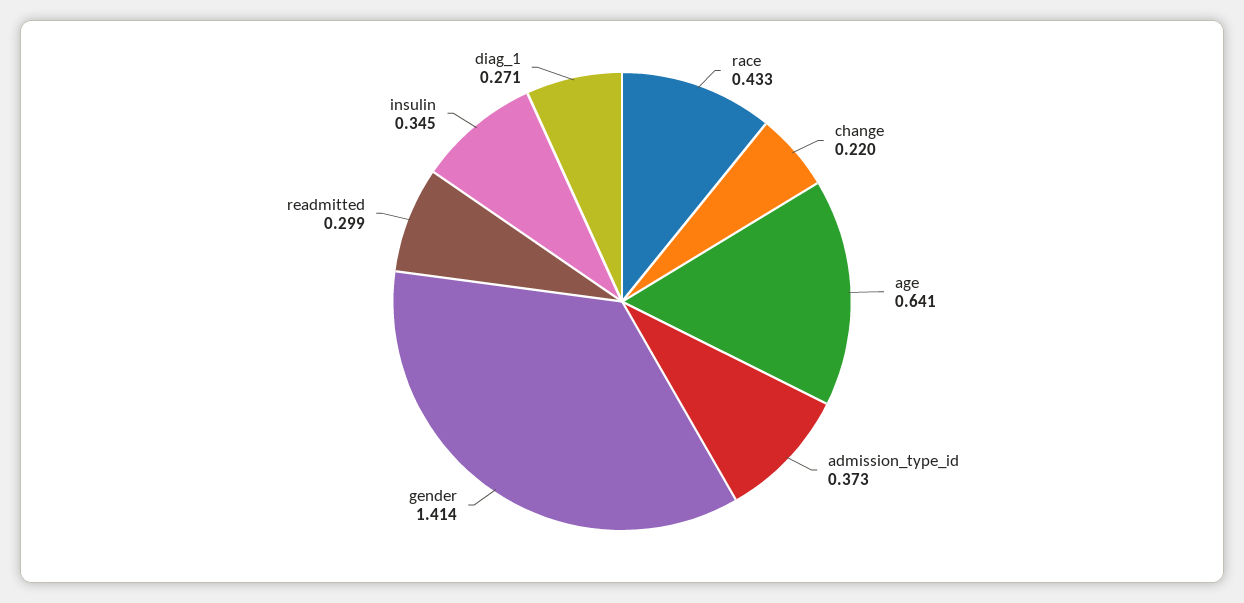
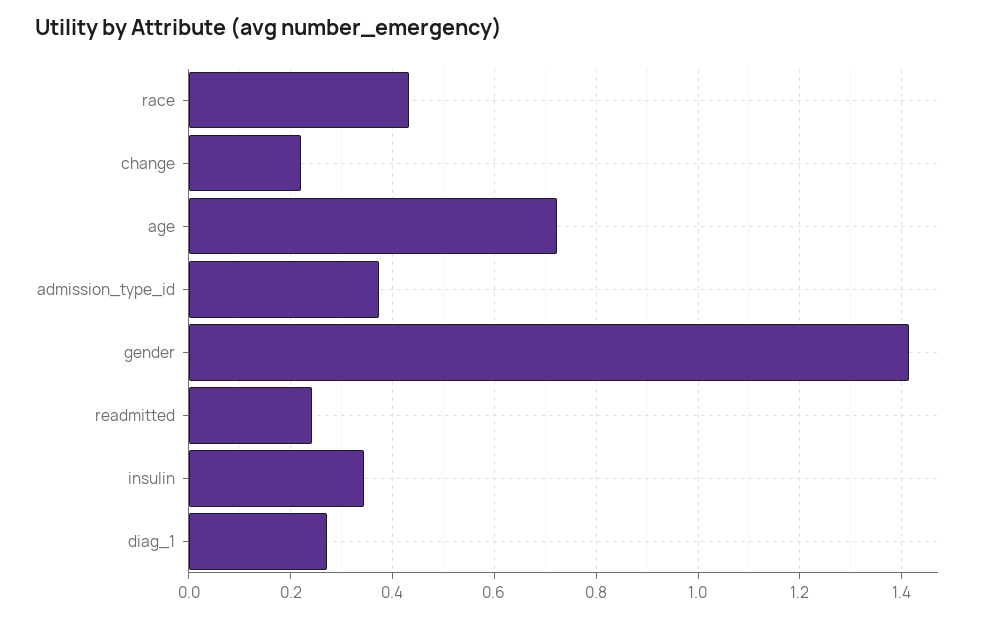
age: 0.641 -> 0.72
readmitted: 0.299 -> 0.24

